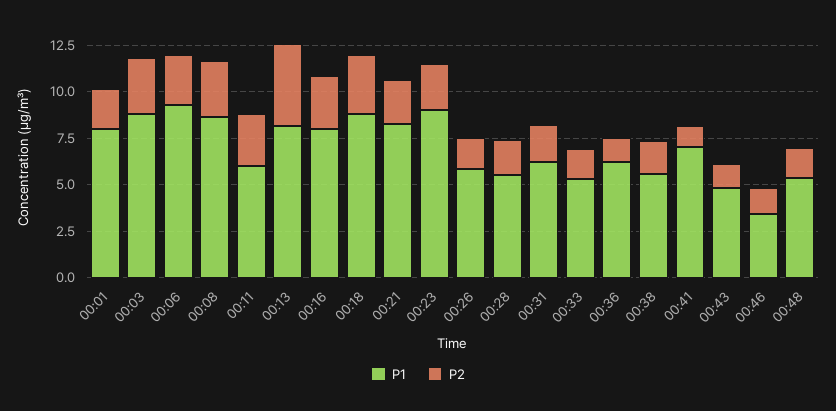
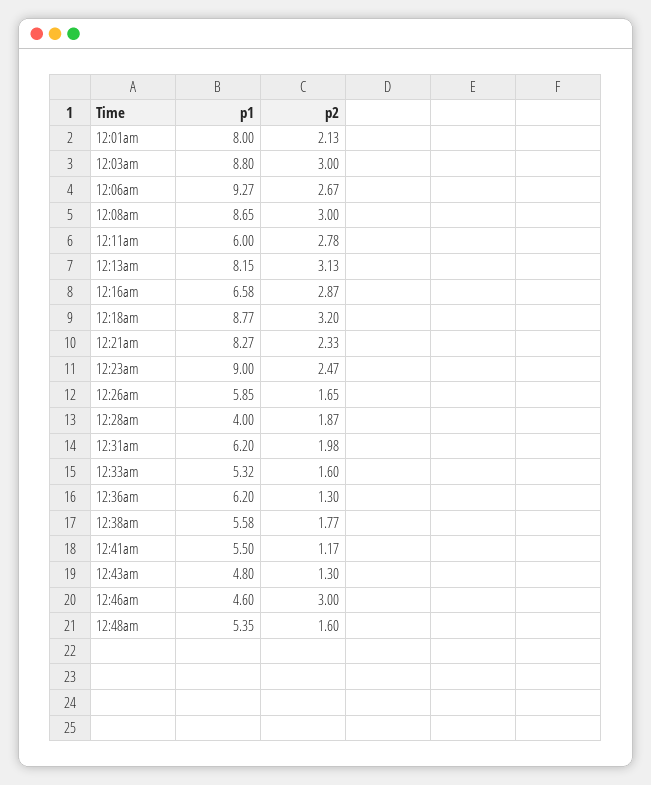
P2, 00:13: 4.5 -> 3.13
P1, 00:16: 8 -> 6.58
P1, 00:28: 5.5 -> 4
P1, 00:41: 7 -> 5.5
P1, 00:46: 3.5 -> 4.6
P2, 00:46: 1.5 -> 3

